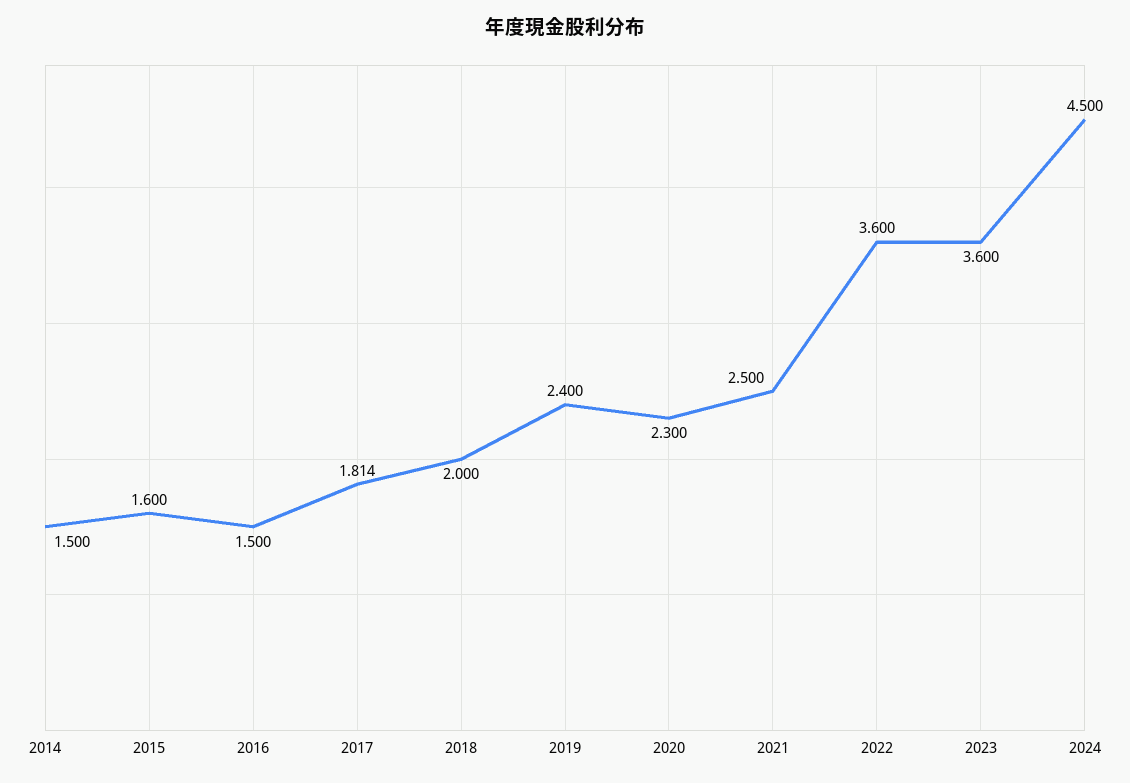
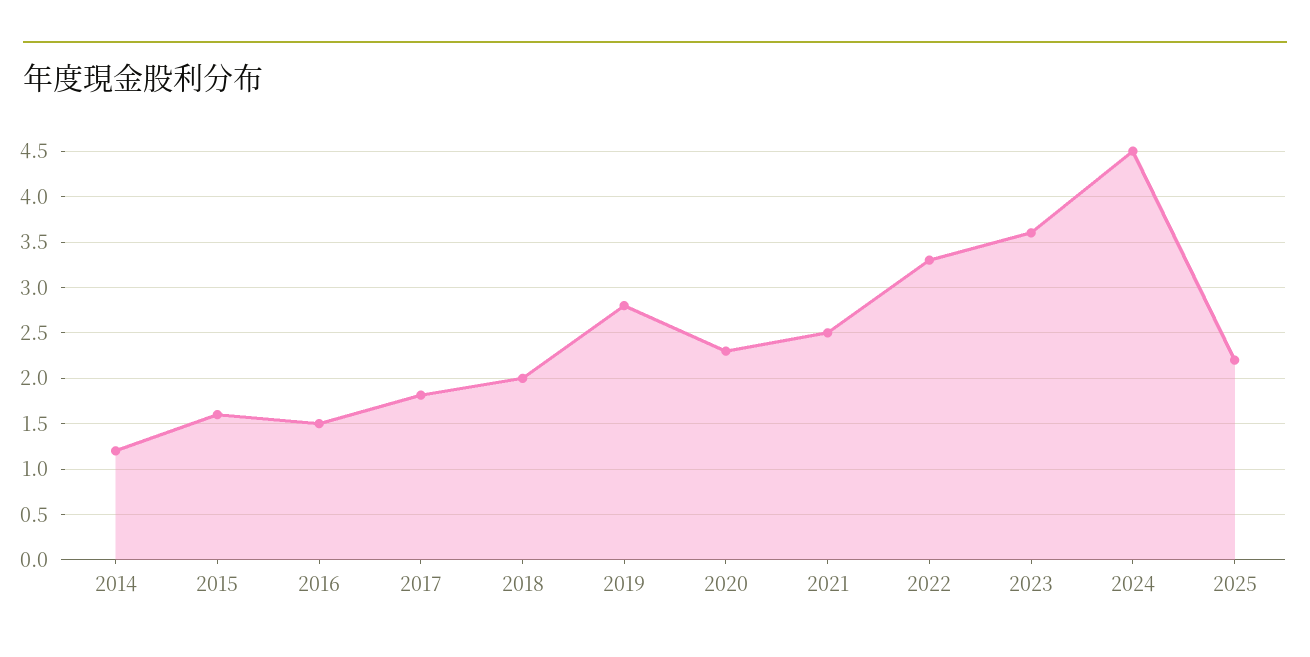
2014: 1.5 -> 1.2
2019: 2.4 -> 2.8
2022: 3.6 -> 3.3
2025: none -> 2.2

